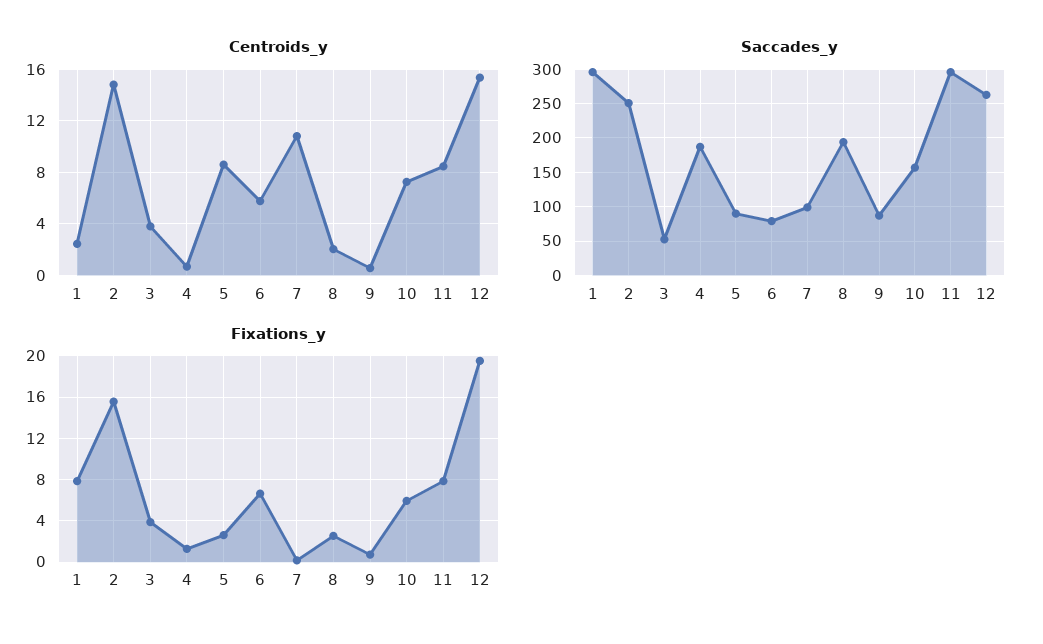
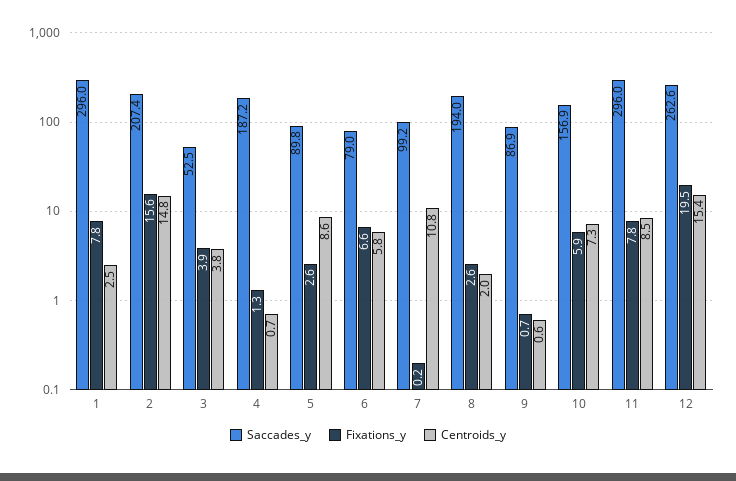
Saccades_y, 2: 250 -> 207.4

